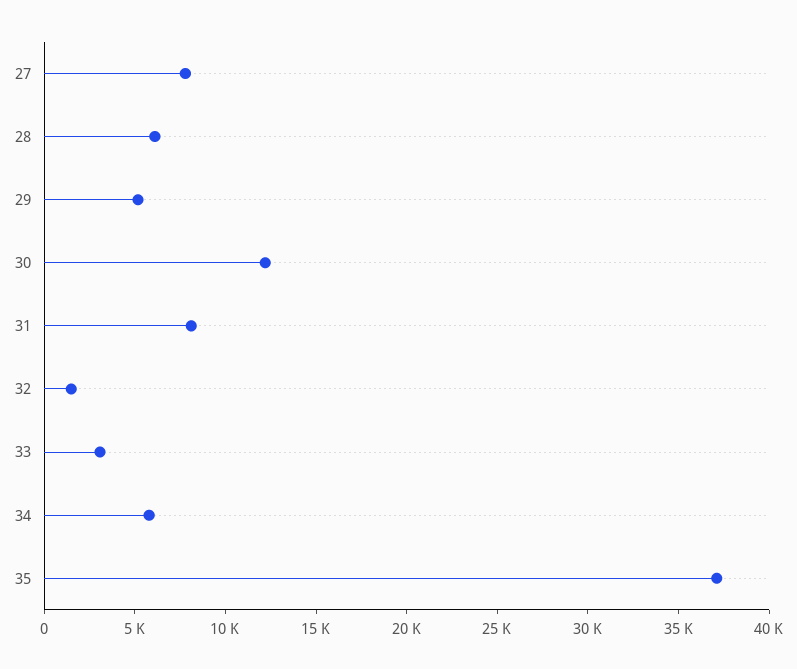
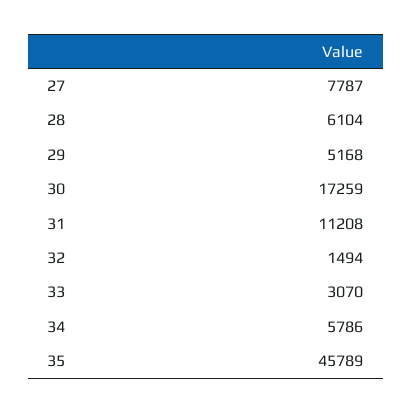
30: 12000 -> 17259
31: 8000 -> 11208
35: 37000 -> 45789

